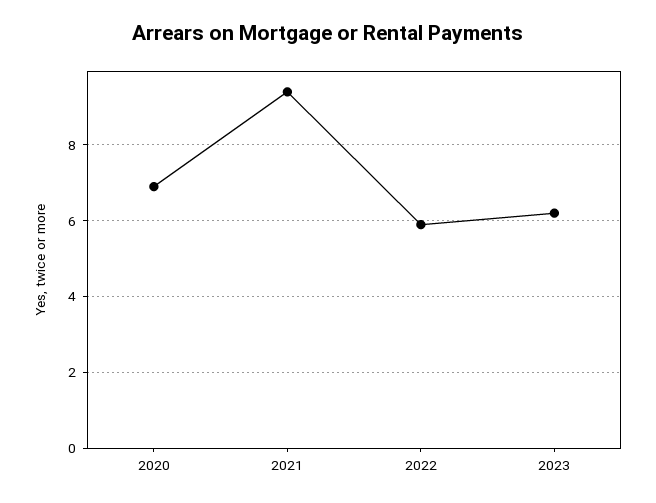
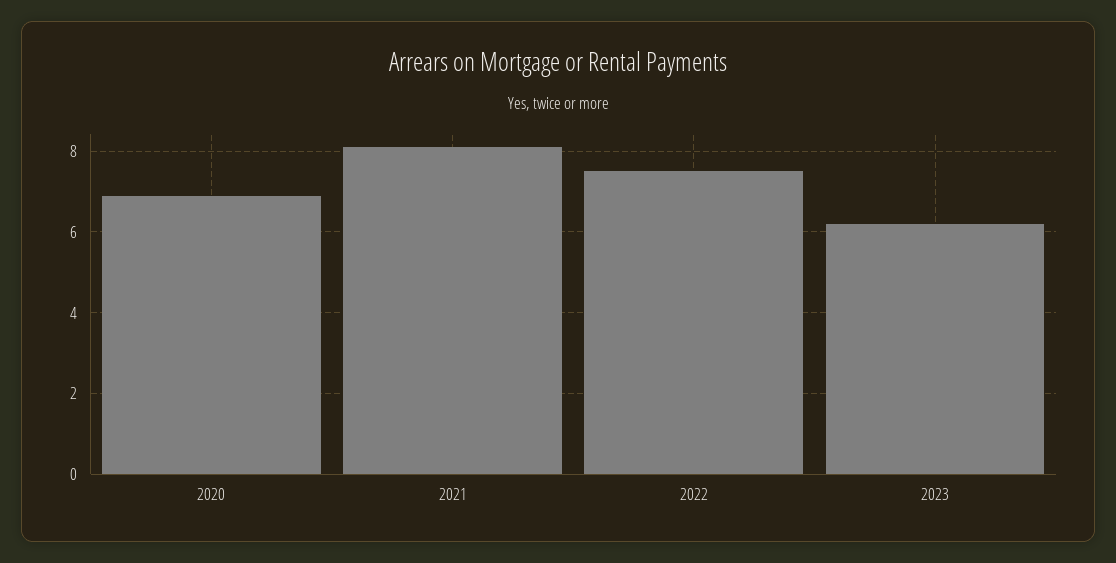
2021: 9.5 -> 8
2022: 6 -> 7.5

